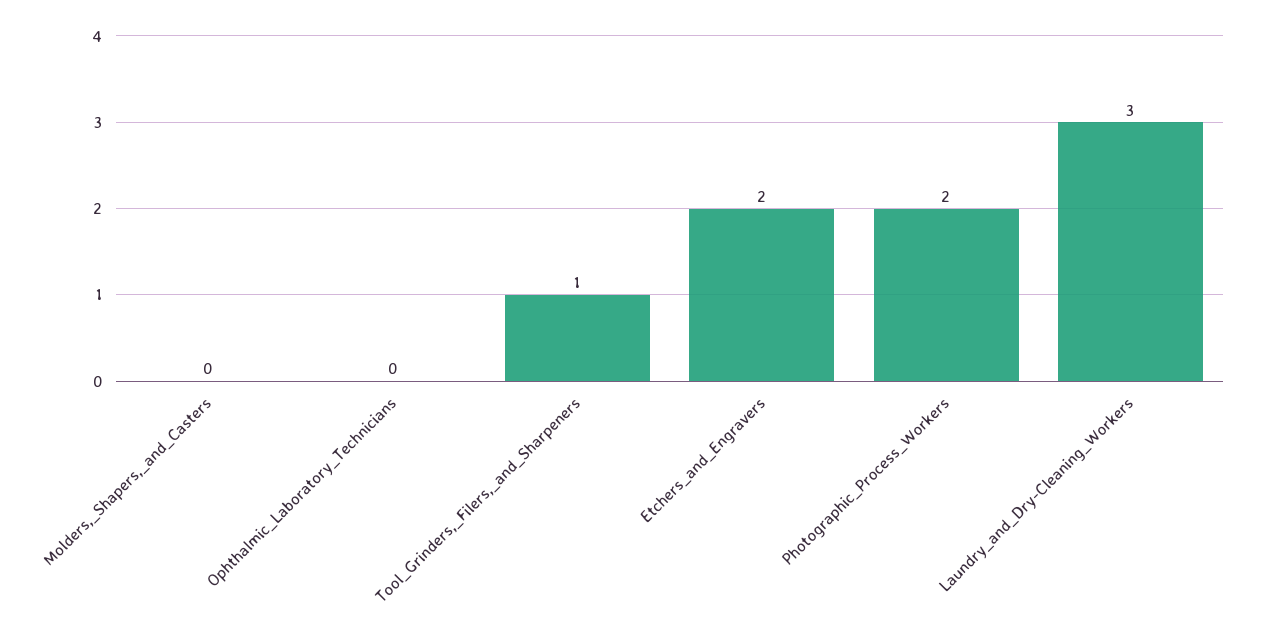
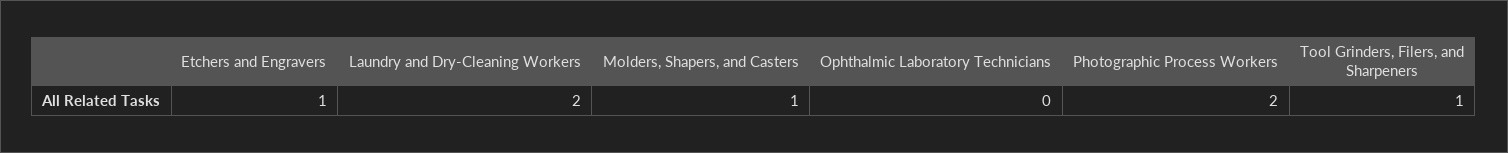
Molders,_Shapers,_and_Casters: 0 -> 1
Etchers_and_Engravers: 2 -> 1
Laundry_and_Dry-Cleaning_Workers: 3 -> 2

